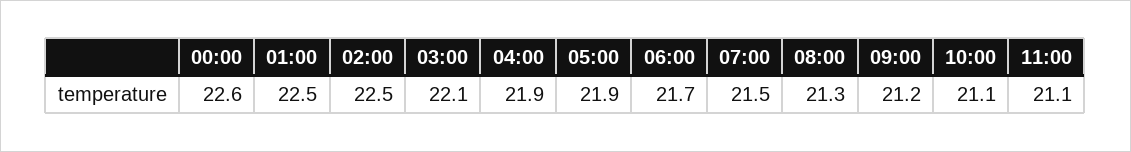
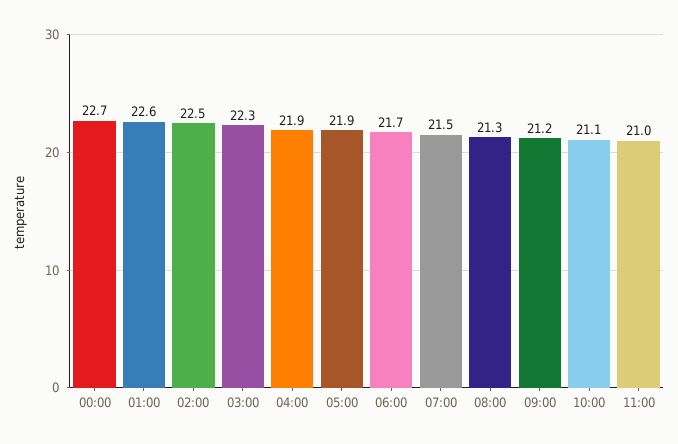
00:00: 22.6 -> 22.7
01:00: 22.5 -> 22.6
03:00: 22.1 -> 22.3
11:00: 21.1 -> 21

